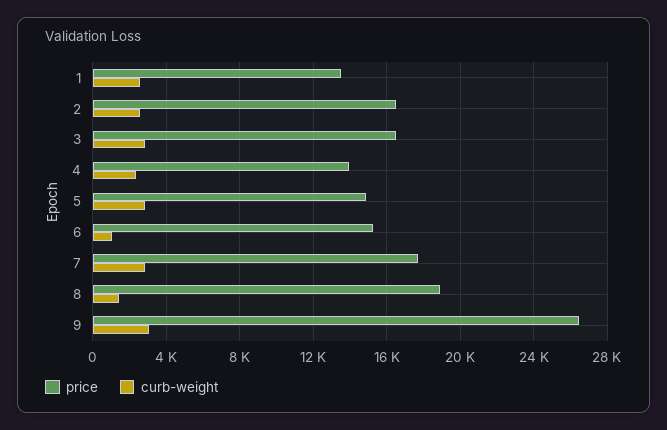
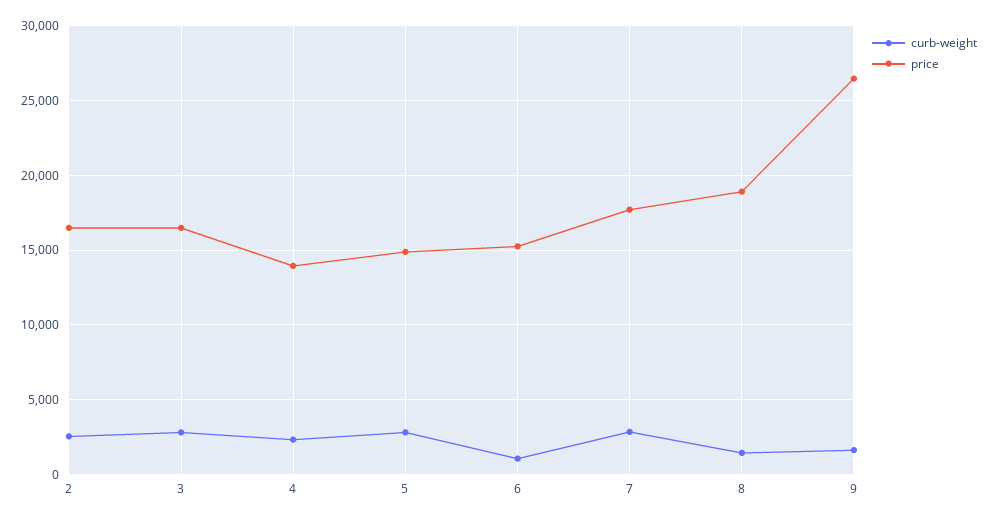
price, 1: 13500 -> none
curb-weight, 1: 2500 -> none
curb-weight, 9: 3000 -> 1500

